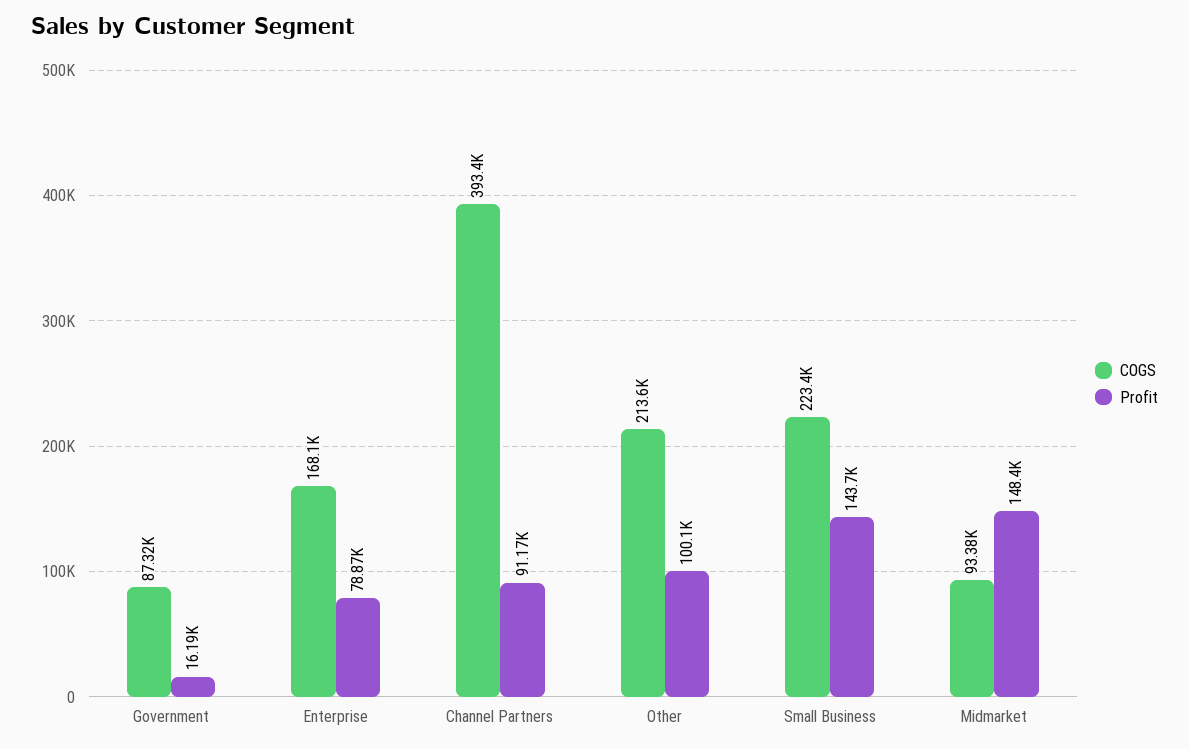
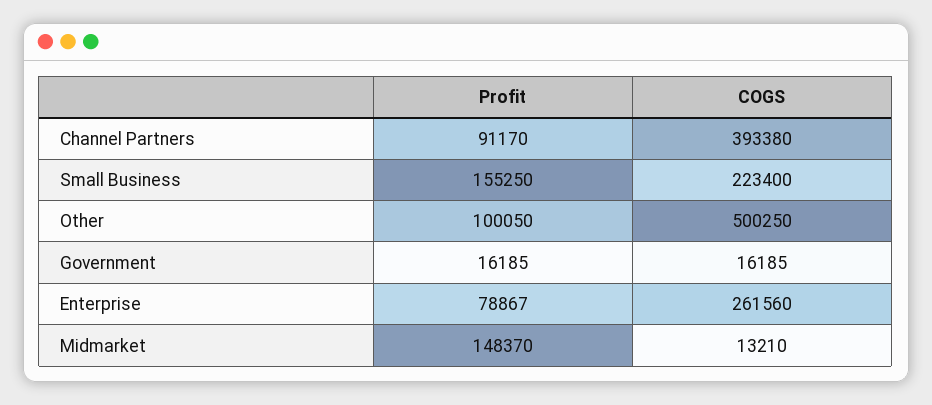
COGS, Government: 87320 -> 16185
COGS, Enterprise: 168100 -> 261560
COGS, Other: 213600 -> 500250
Profit, Small Business: 143700 -> 155250
COGS, Midmarket: 93380 -> 13210

